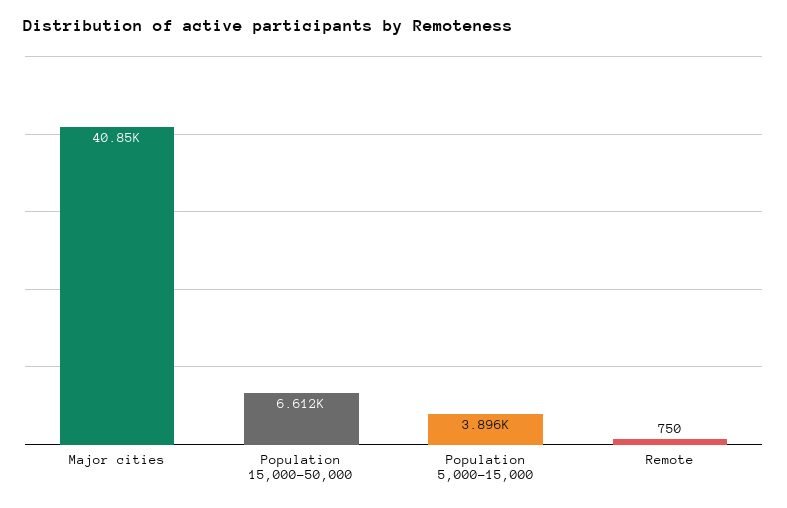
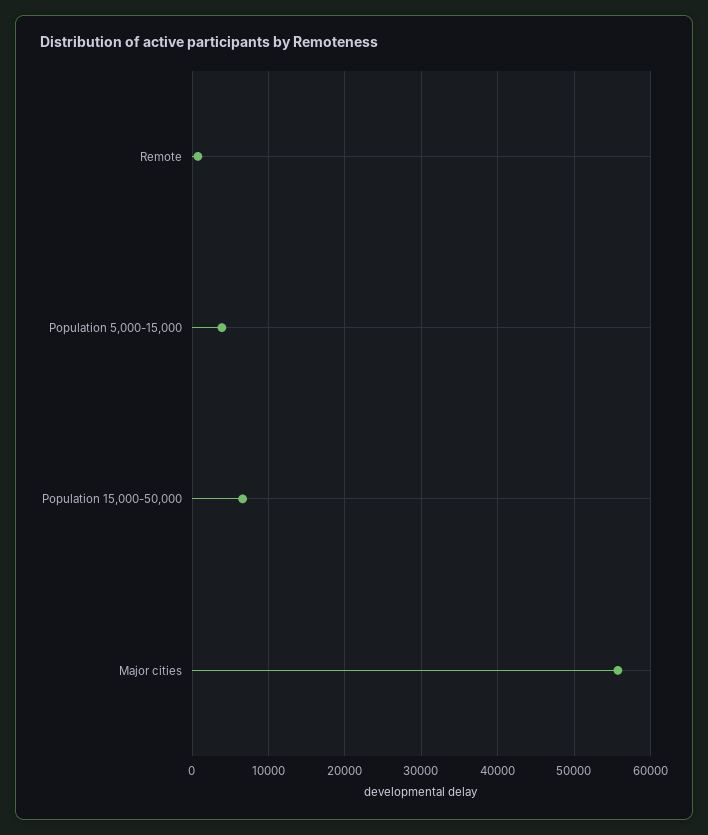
Major cities: 40850 -> 56000

